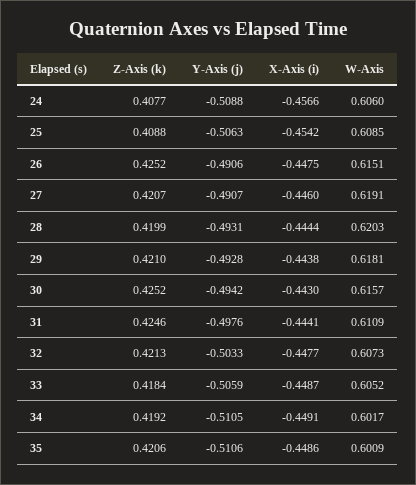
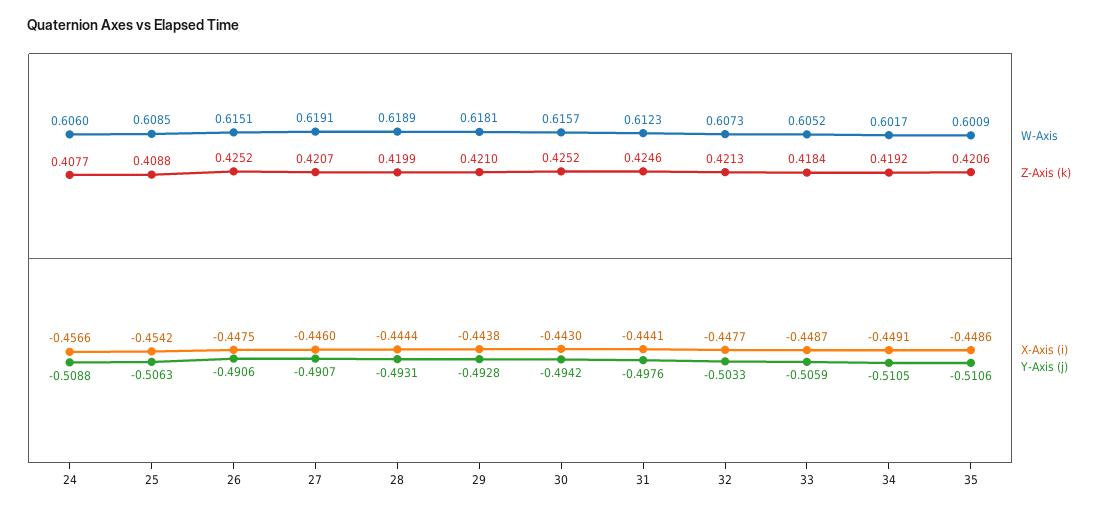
W-Axis, 28: 0.6203 -> 0.6189
W-Axis, 31: 0.6109 -> 0.6123

